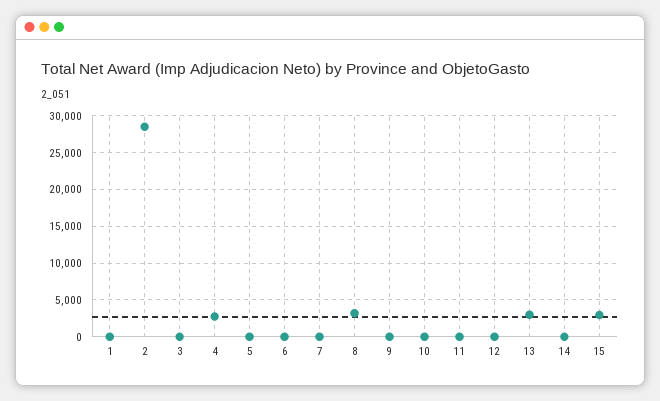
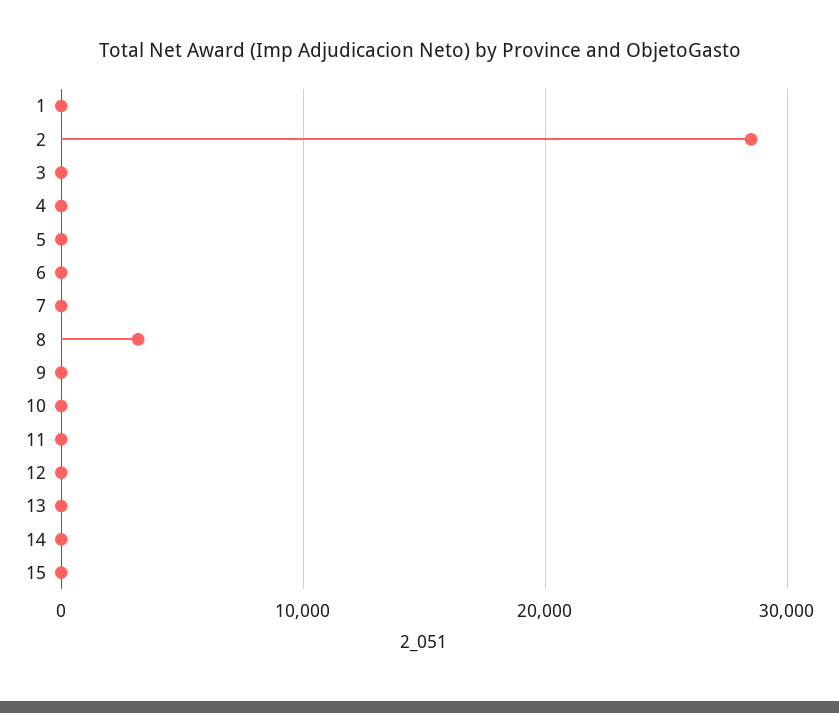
4: 3000 -> 0
13: 3000 -> 0
15: 3000 -> 0

